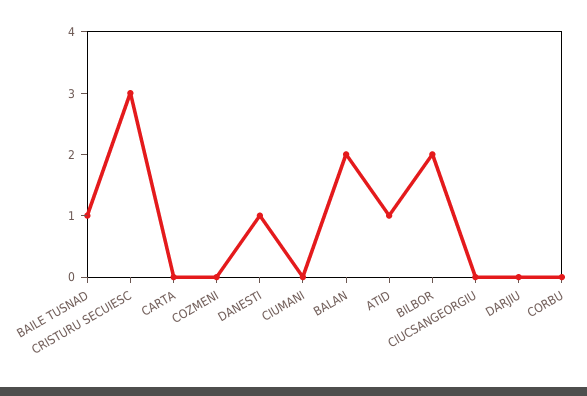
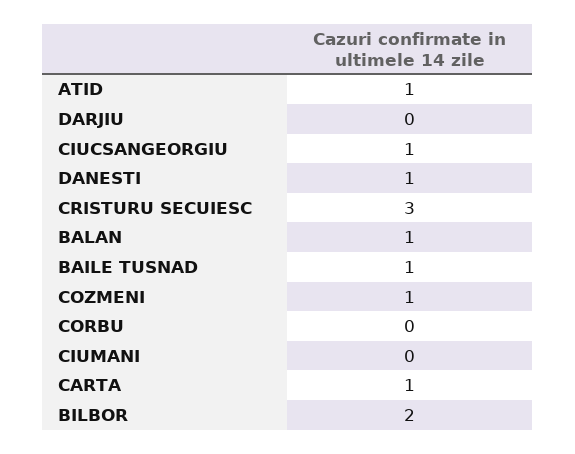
CARTA: 0 -> 1
COZMENI: 0 -> 1
BALAN: 2 -> 1
CIUCSANGEORGIU: 0 -> 1

